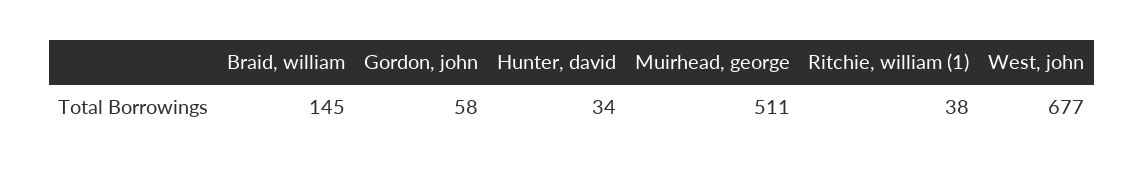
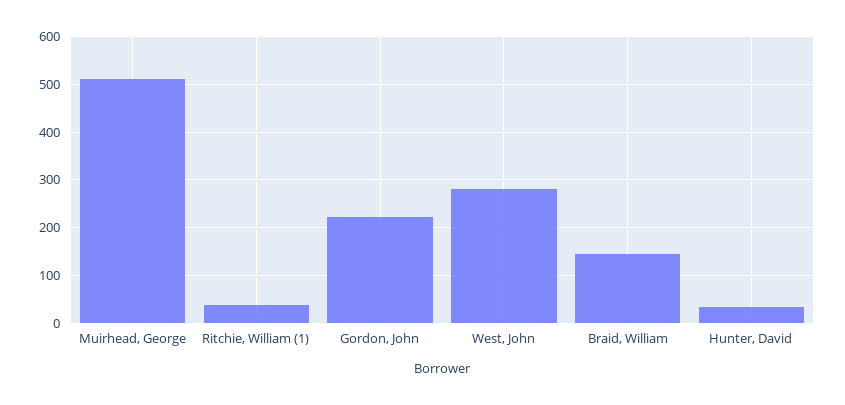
Gordon, john: 58 -> 220
West, john: 677 -> 280

